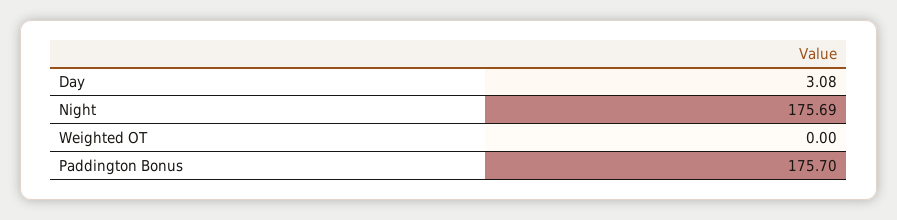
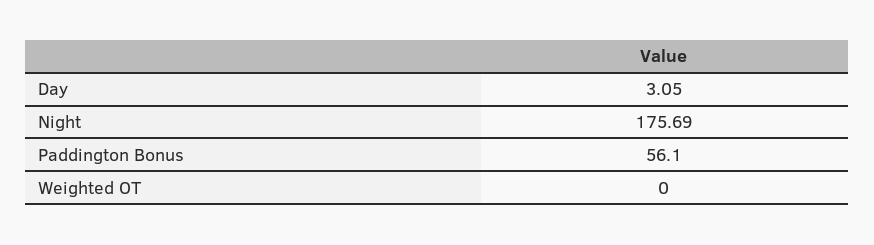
Day: 3.08 -> 3.05
Paddington Bonus: 175.7 -> 56.1

